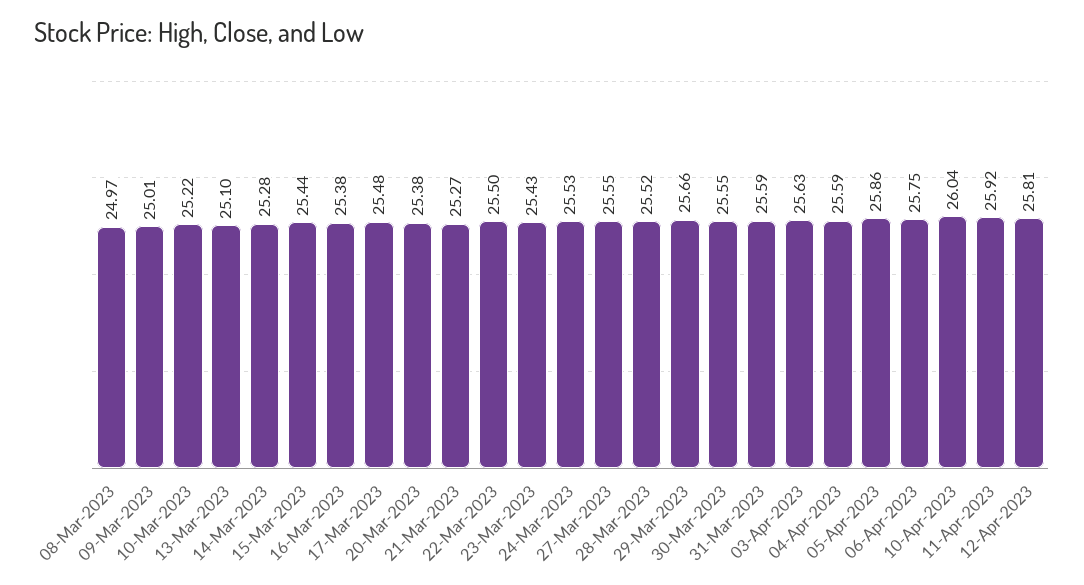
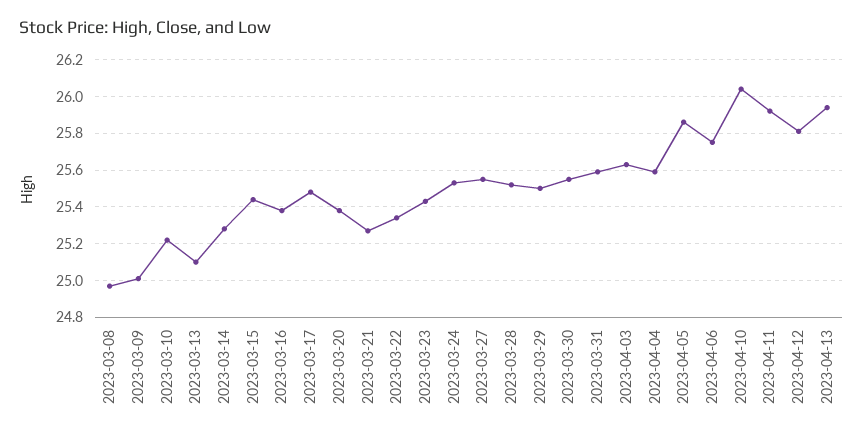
22-Mar-2023: 25.5 -> 25.35
29-Mar-2023: 25.66 -> 25.5
2023-04-13: none -> 25.95

